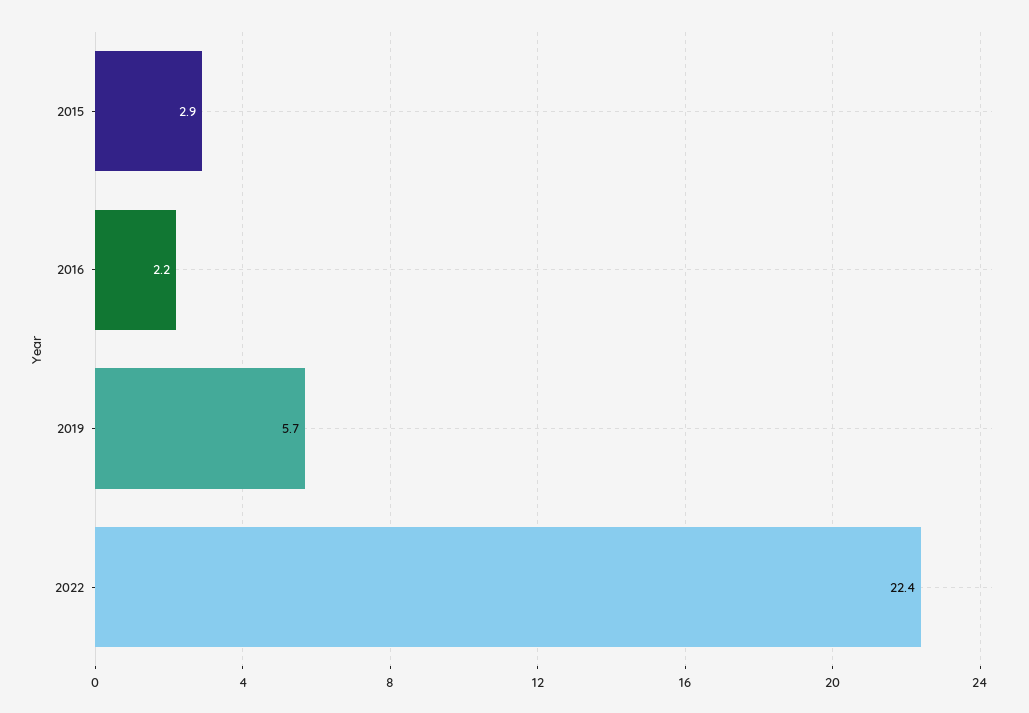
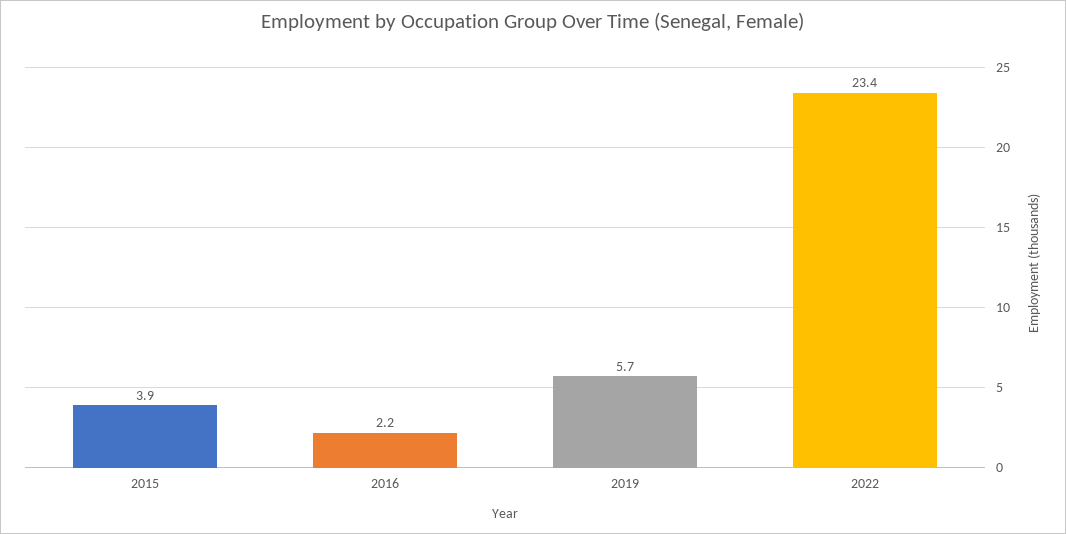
2015: 2.9 -> 3.9
2022: 22.4 -> 23.4

